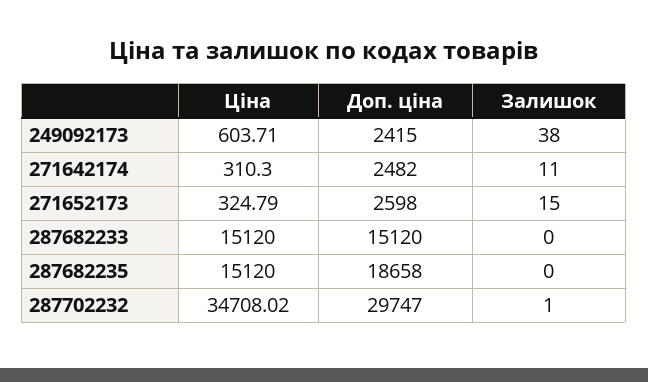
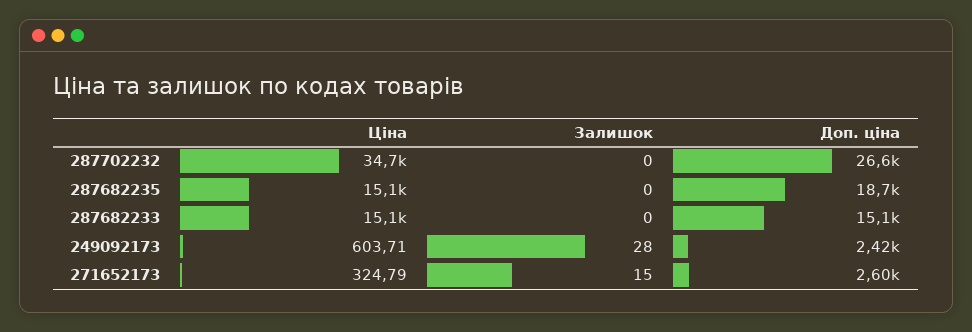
Залишок, 249092173: 38 -> 28
Ціна, 271642174: 310.3 -> none
Доп. ціна, 271642174: 2482 -> none
Залишок, 271642174: 11 -> none
Доп. ціна, 287702232: 29747 -> 26600
Залишок, 287702232: 1 -> 0

